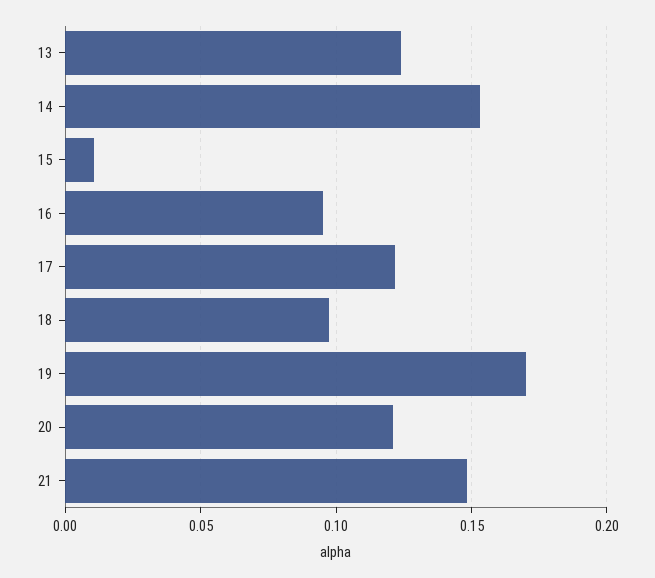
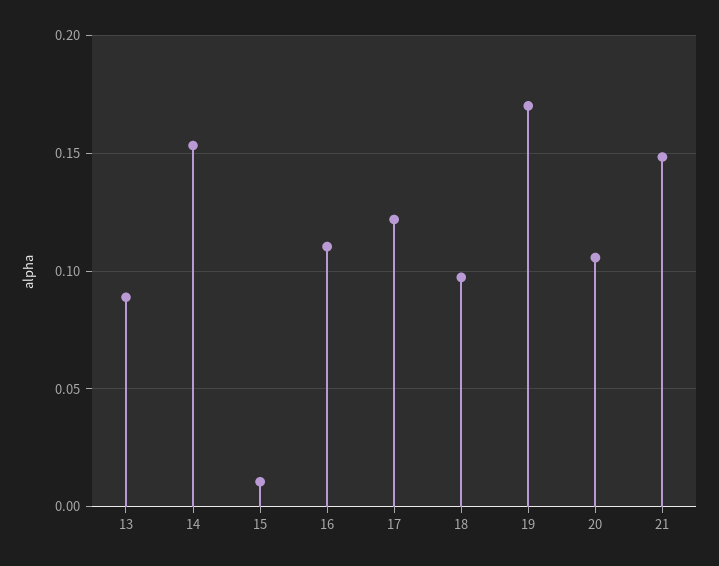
13: 0.125 -> 0.09
16: 0.095 -> 0.11
20: 0.12 -> 0.105

